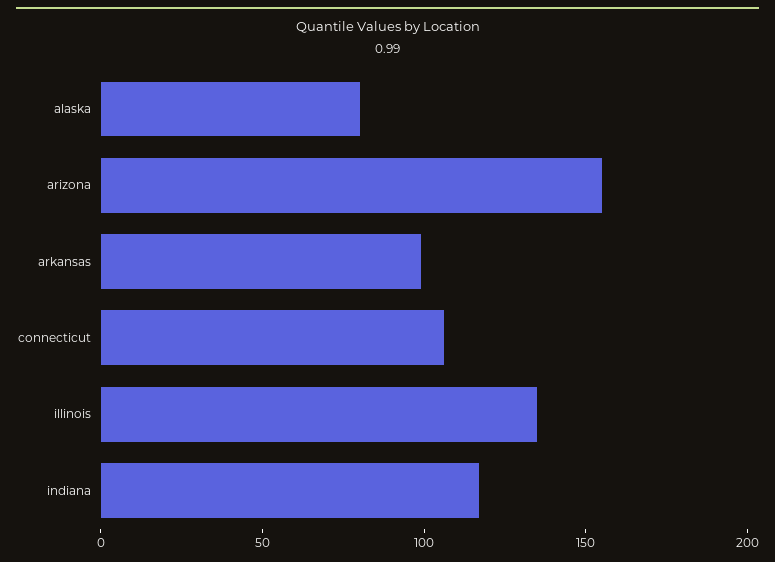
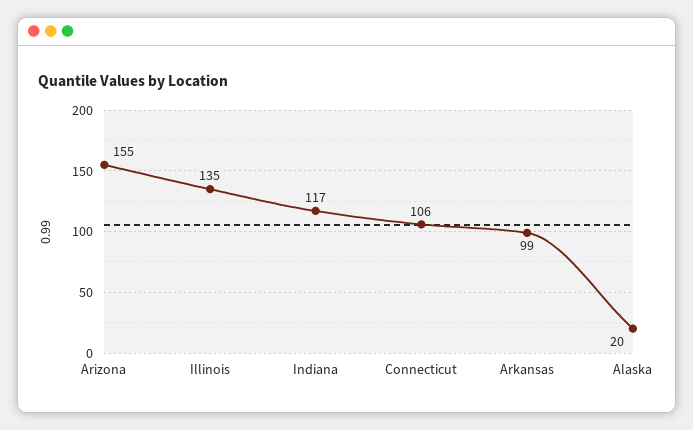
alaska: 80 -> 20

